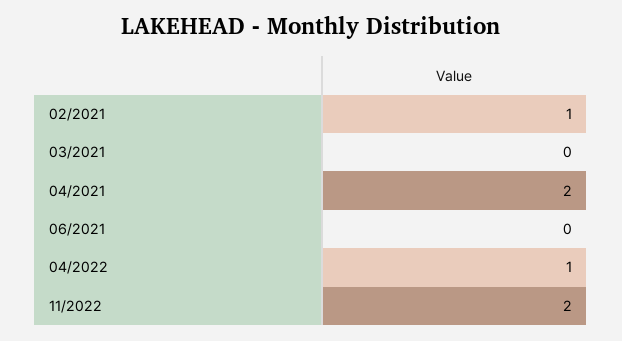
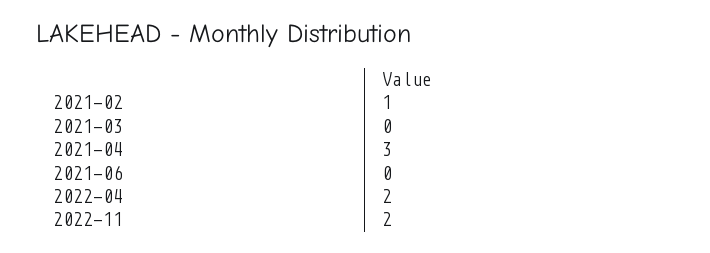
04/2021: 2 -> 3
04/2022: 1 -> 2

